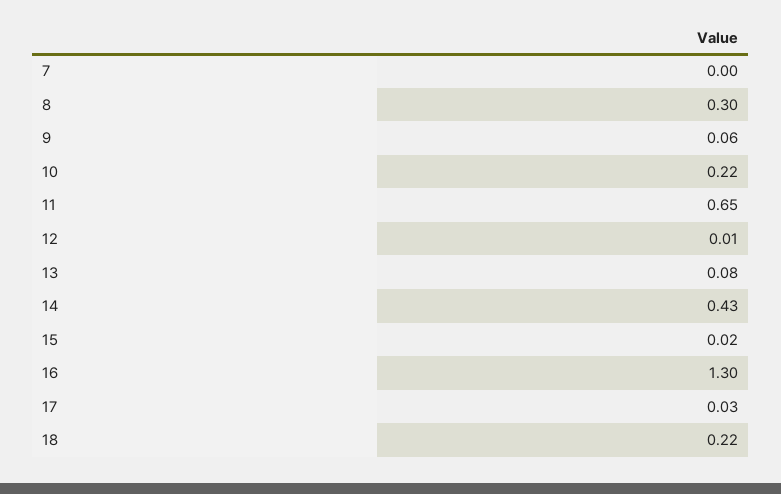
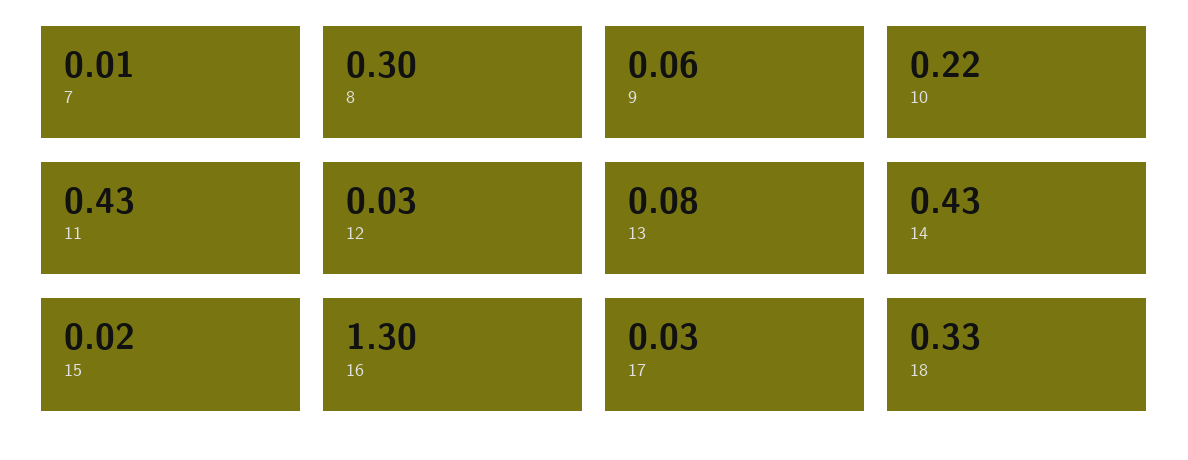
7: 0 -> 0.01
11: 0.65 -> 0.43
12: 0.01 -> 0.03
18: 0.22 -> 0.33

